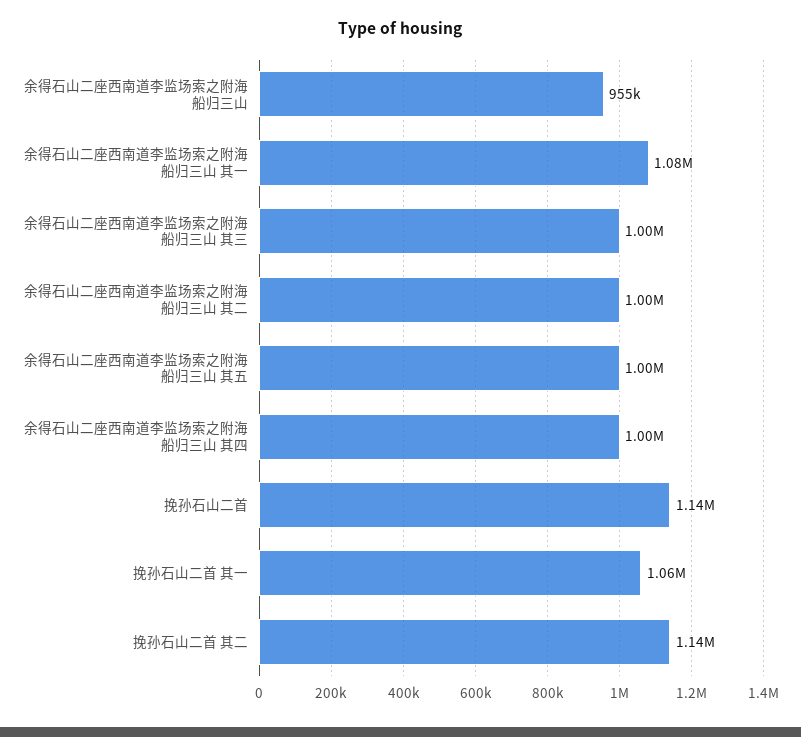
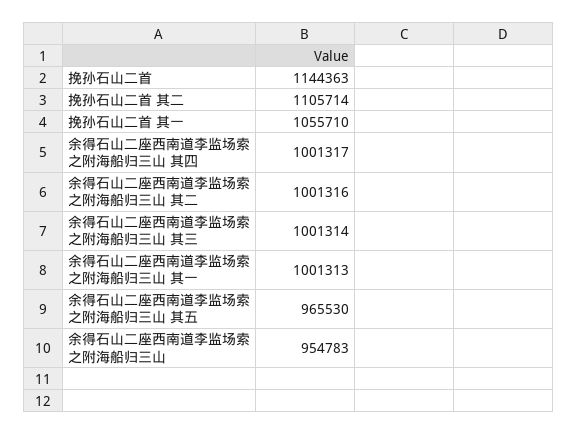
余得石山二座西南道李监场索之附海船归三山 其一: 1080000 -> 1001313
余得石山二座西南道李监场索之附海船归三山 其五: 1000000 -> 965530
挽孙石山二首 其二: 1140000 -> 1105714

